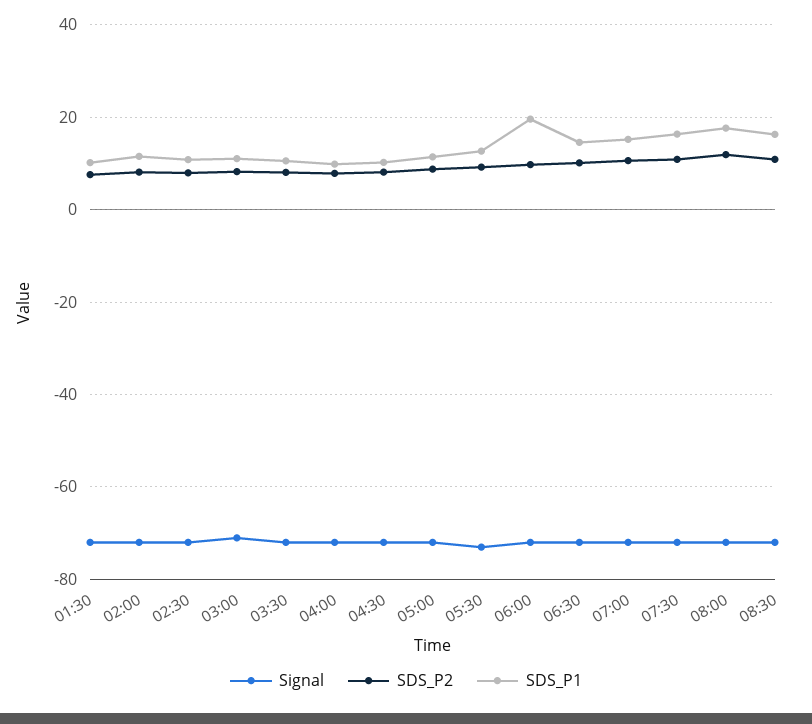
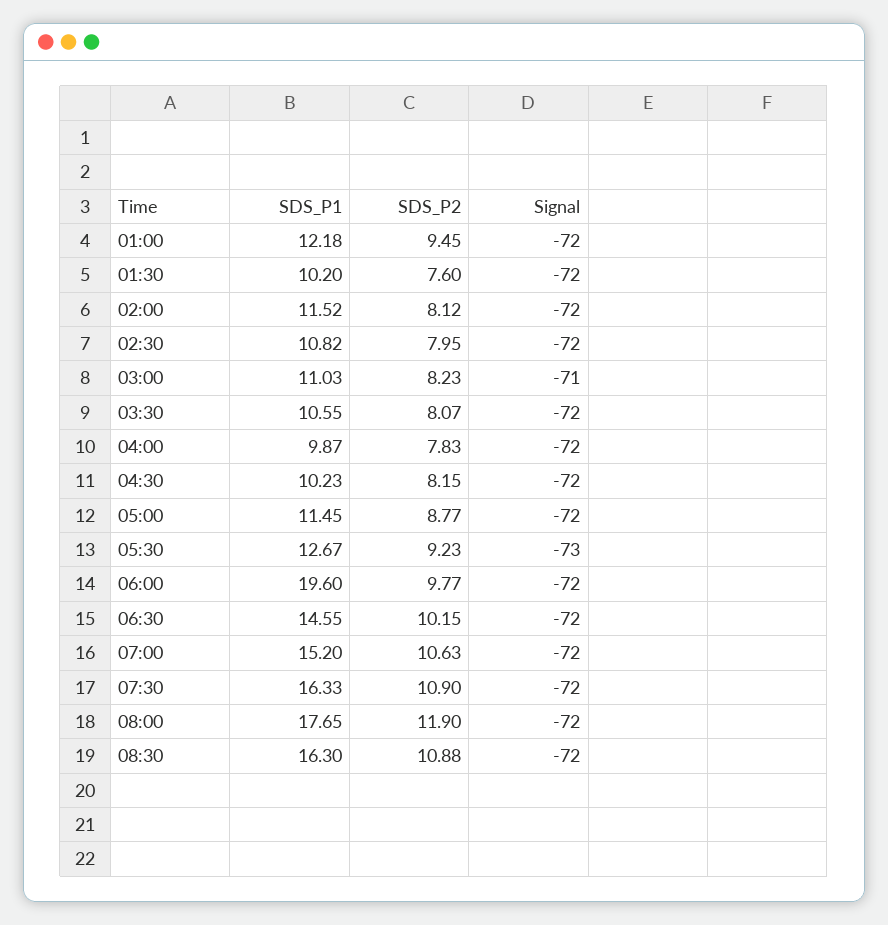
SDS_P1, 01:00: none -> 12.18
SDS_P2, 01:00: none -> 9.45
Signal, 01:00: none -> -72

